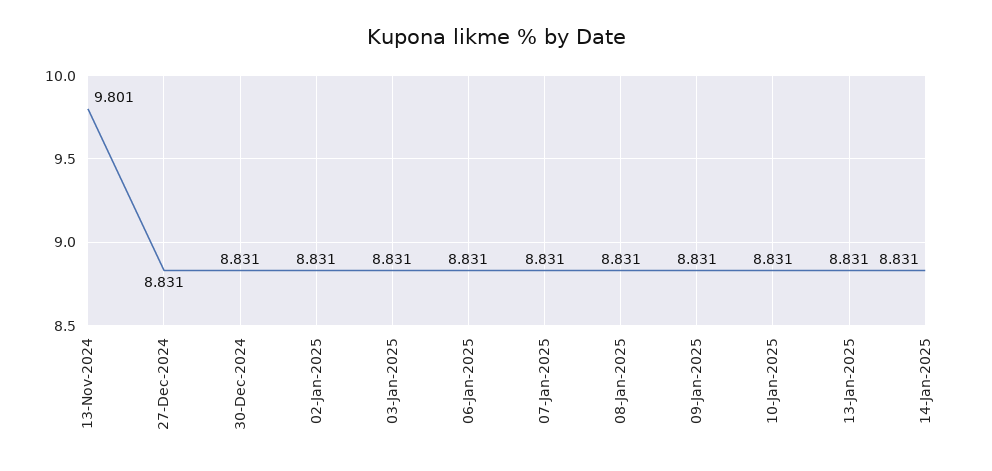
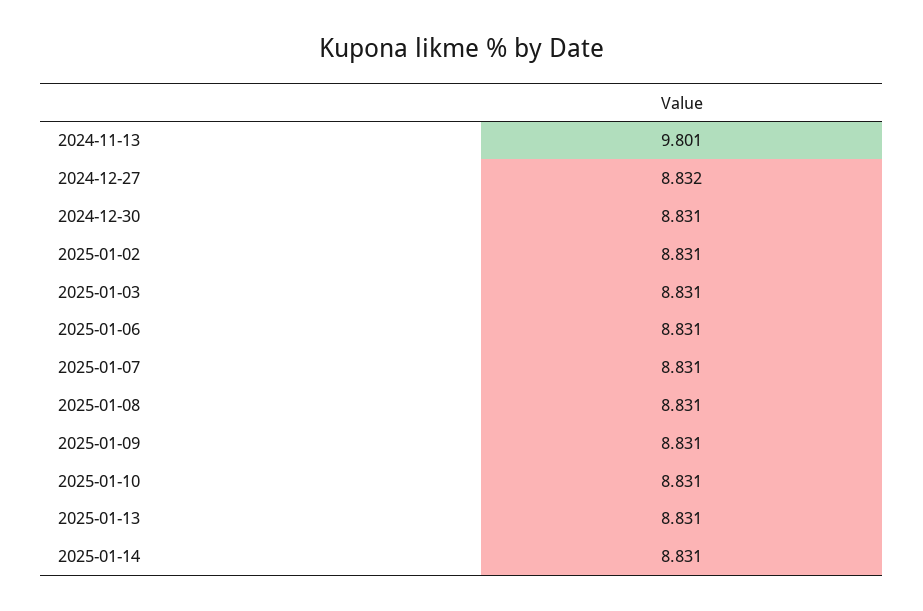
27-Dec-2024: 8.831 -> 8.832

